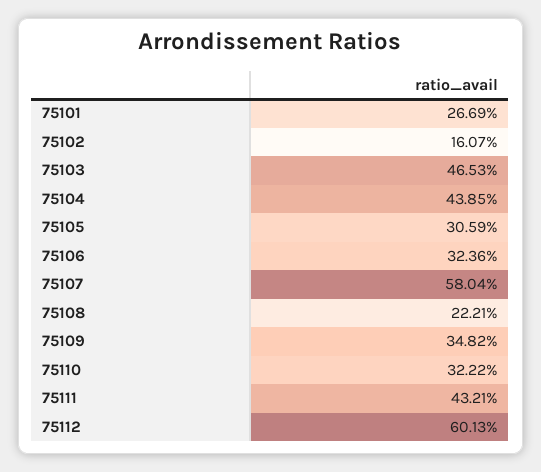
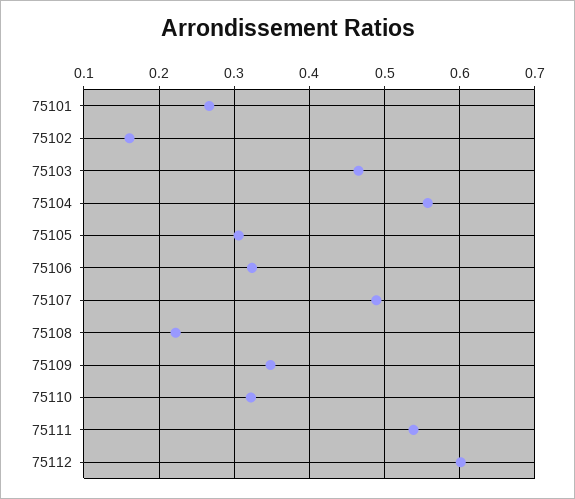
75104: 0.4385 -> 0.56
75107: 0.5804 -> 0.49
75111: 0.4321 -> 0.54

